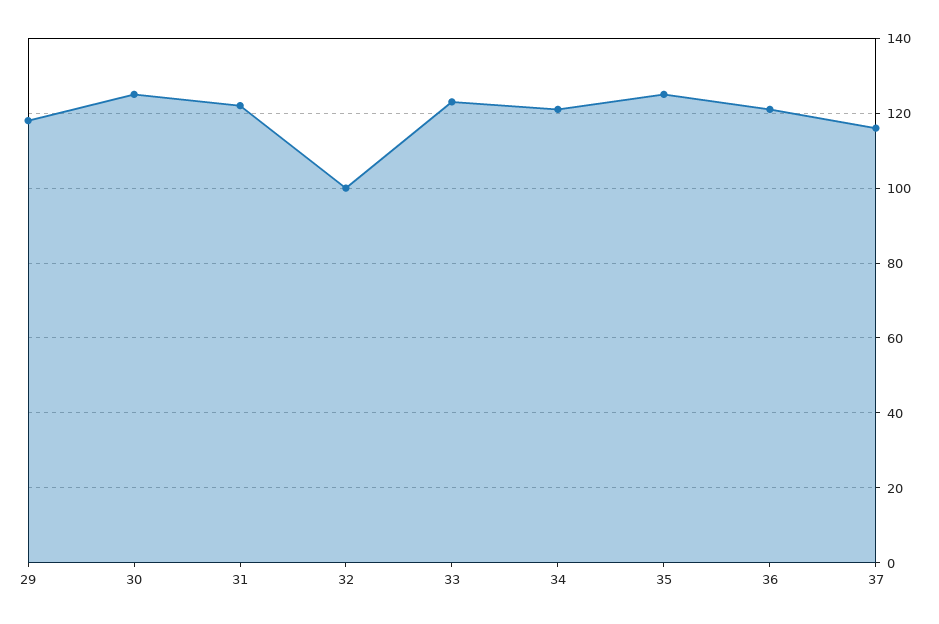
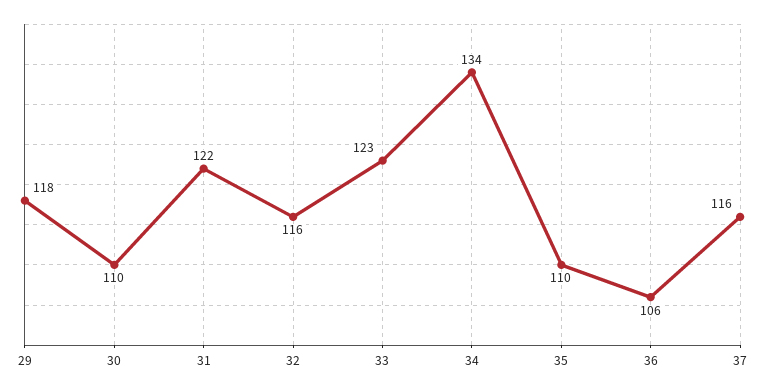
30: 125 -> 110
32: 100 -> 116
34: 120 -> 134
35: 125 -> 110
36: 120 -> 106

